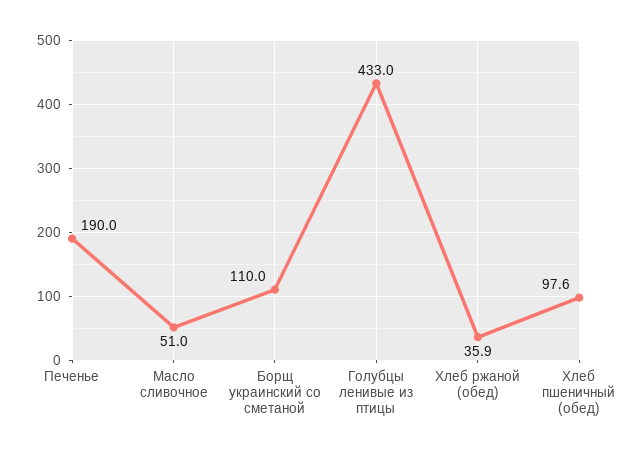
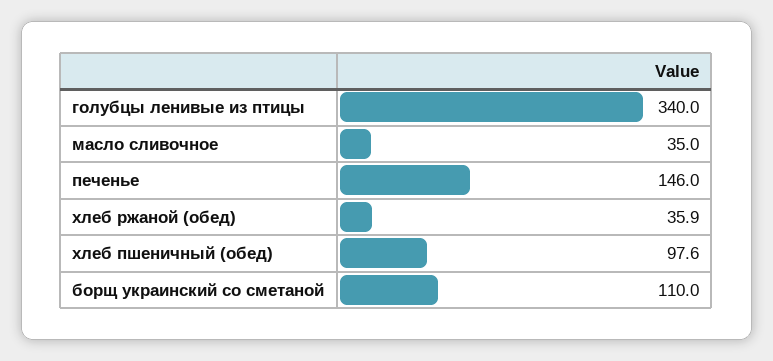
Печенье: 190 -> 146
Масло сливочное: 51 -> 35
Голубцы ленивые из птицы: 433 -> 340

